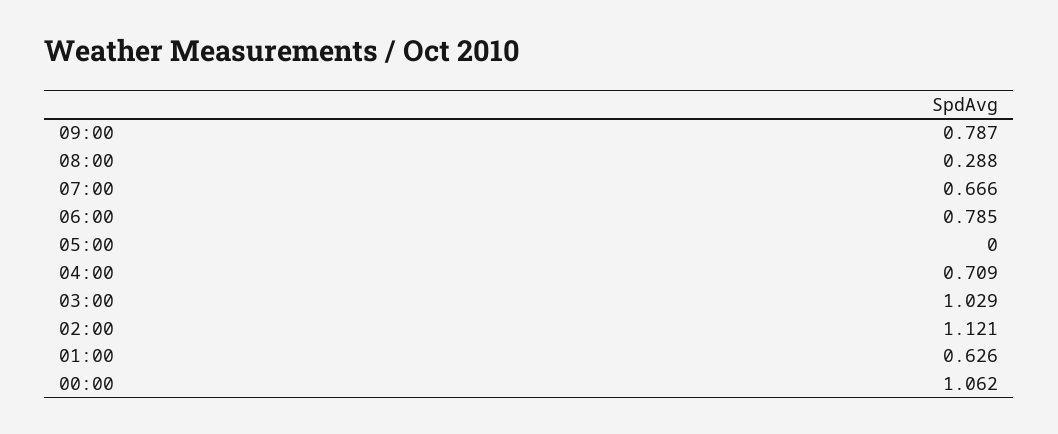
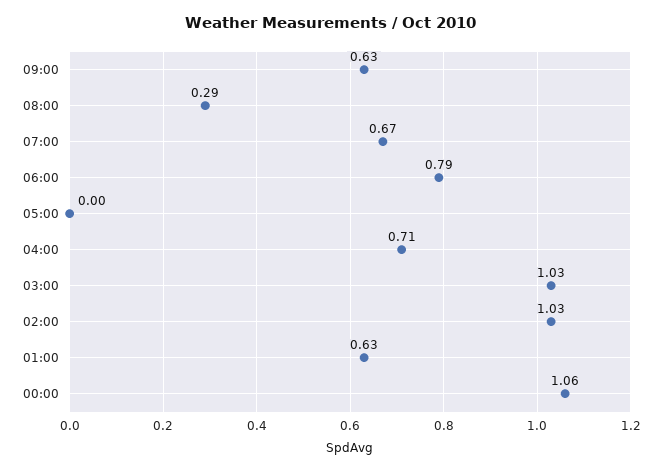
09:00: 0.787 -> 0.63
02:00: 1.121 -> 1.03

